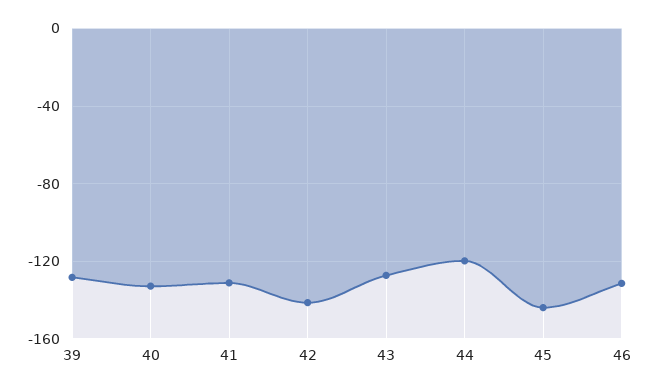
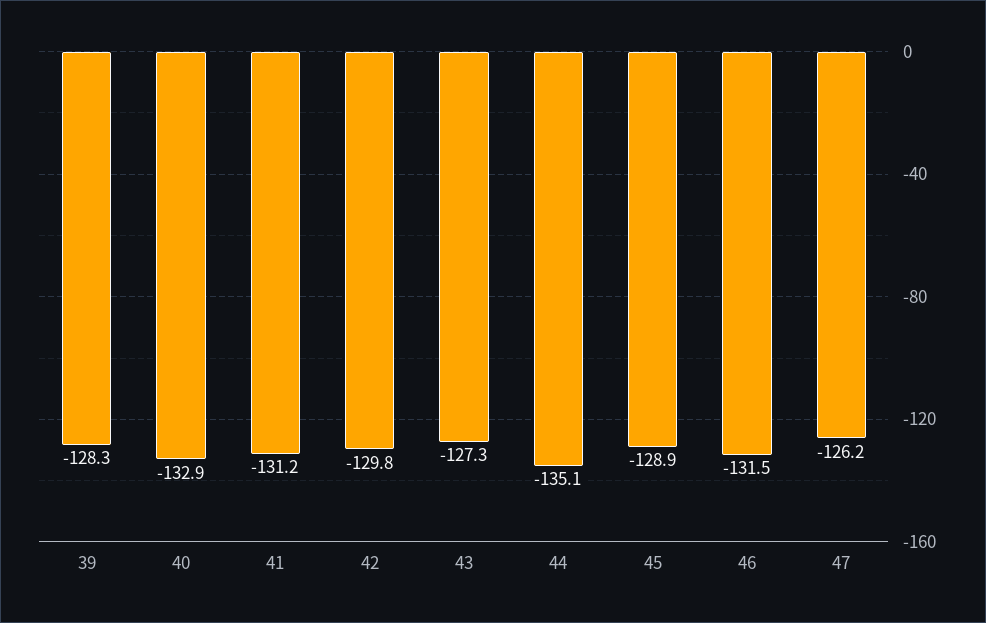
42: -140 -> -129.8
44: -120 -> -135.1
45: -145 -> -128.9
47: none -> -126.2

